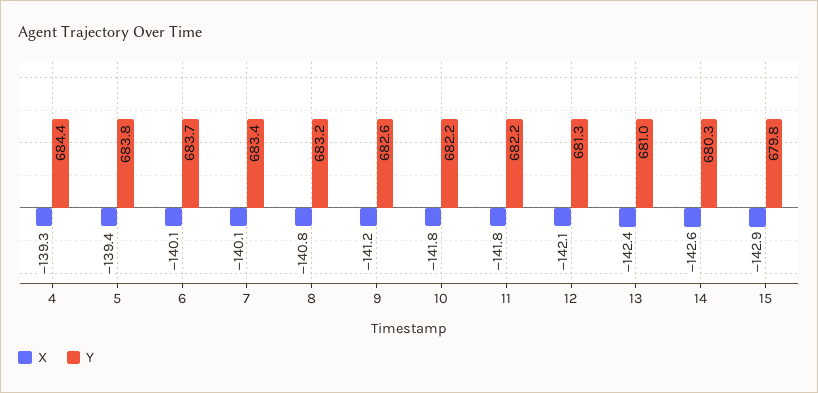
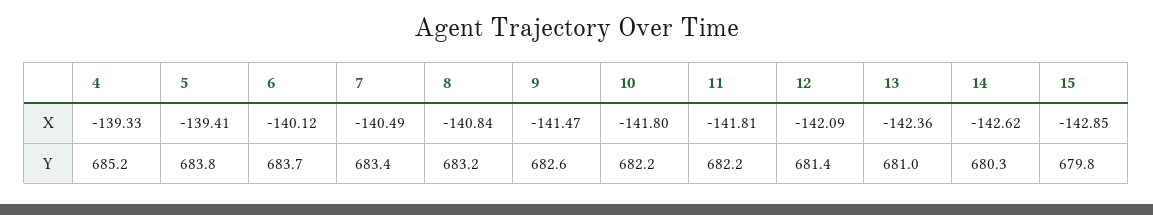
Y, 4: 684.4 -> 685.2
X, 7: -140.1 -> -140.49
X, 9: -141.2 -> -141.47
Y, 12: 681.3 -> 681.4

